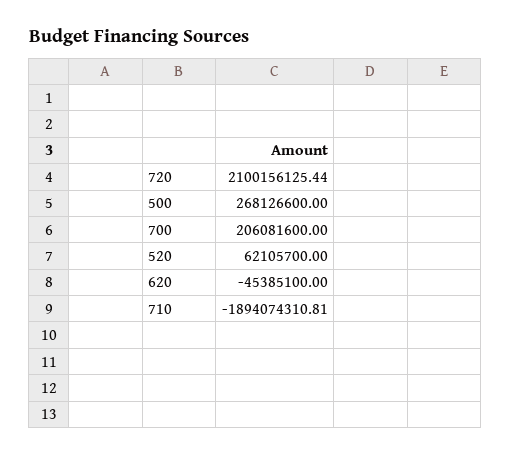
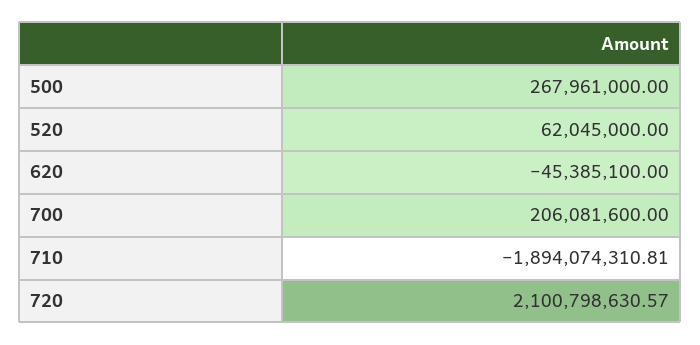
720: 2100156125.44 -> 2100798630.57
500: 268126600 -> 267961000
520: 62105700 -> 62045000

